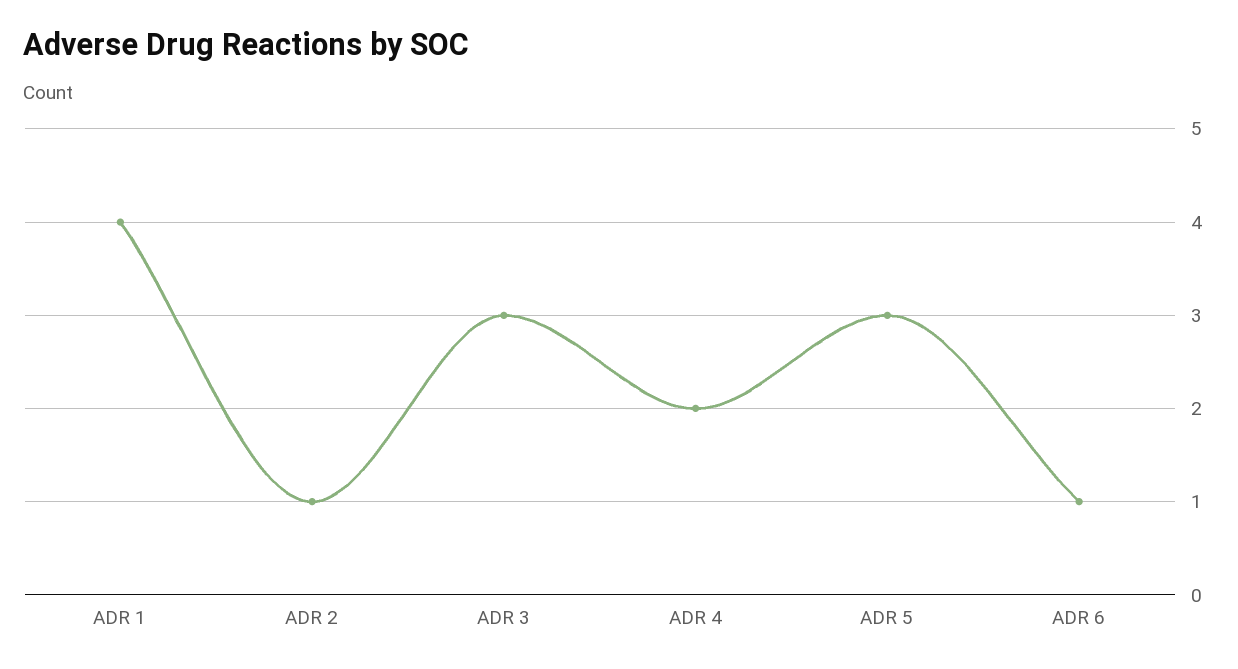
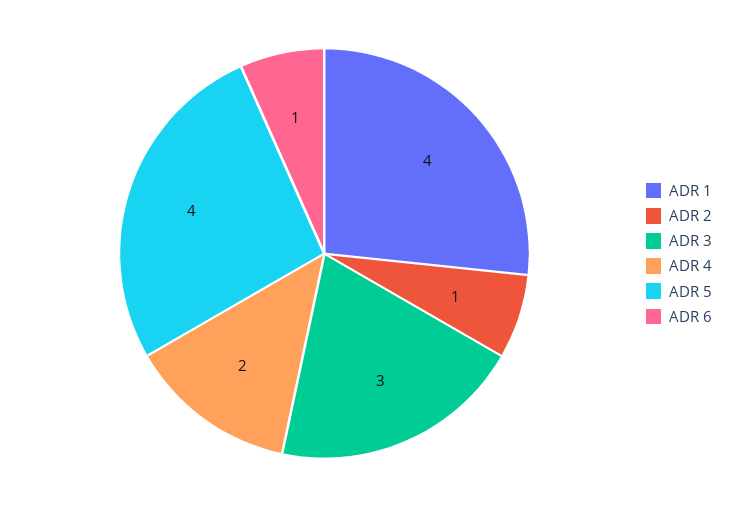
ADR 5: 3 -> 4

